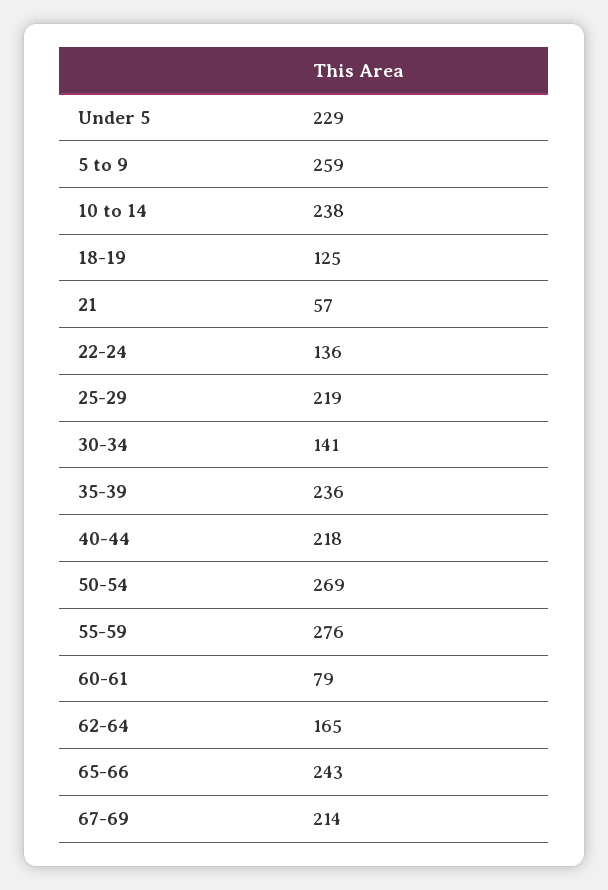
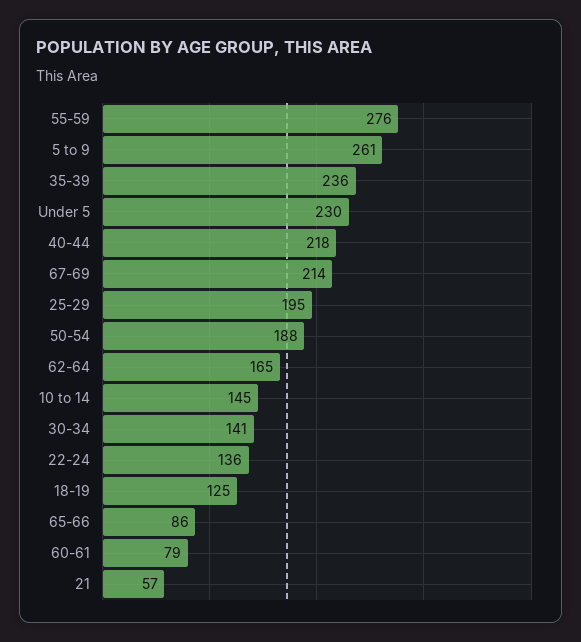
Under 5: 229 -> 230
5 to 9: 259 -> 261
10 to 14: 238 -> 145
25-29: 219 -> 195
50-54: 269 -> 188
65-66: 243 -> 86

